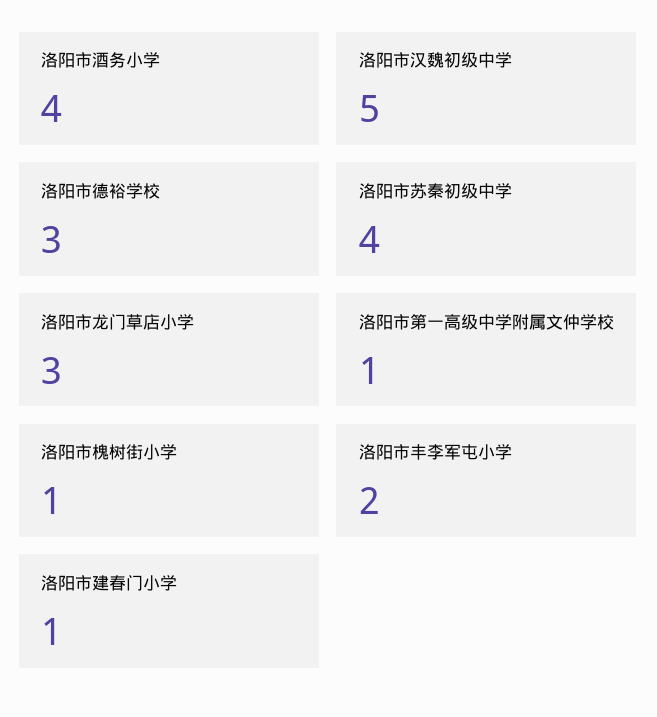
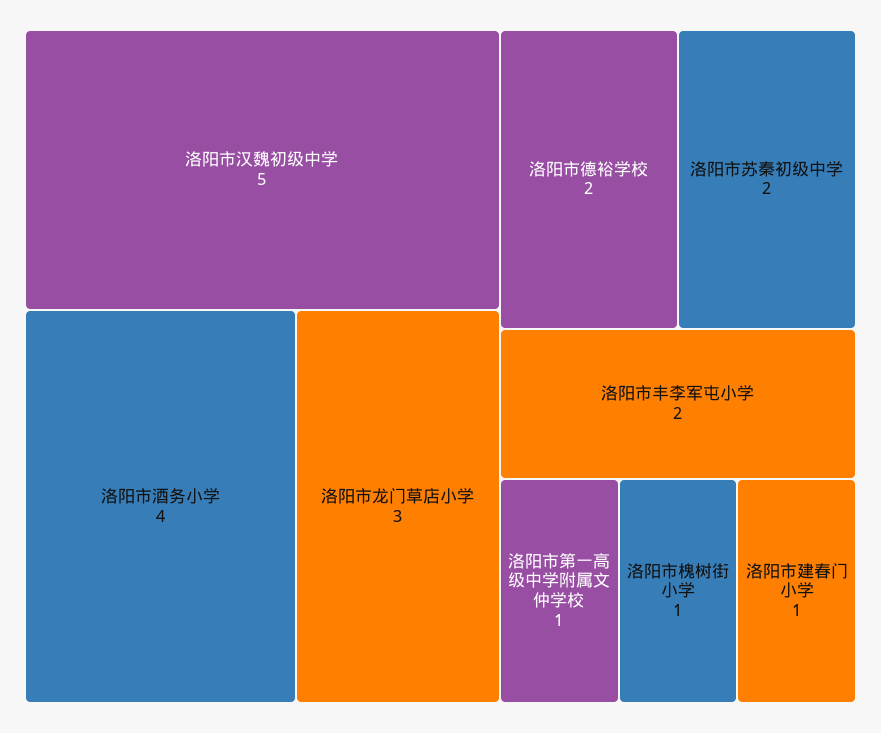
洛阳市德裕学校: 3 -> 2
洛阳市苏秦初级中学: 4 -> 2

